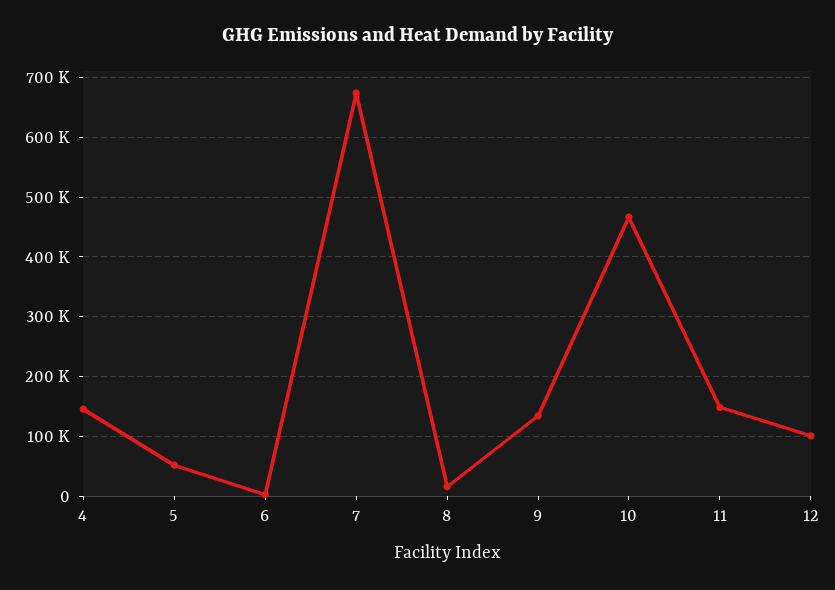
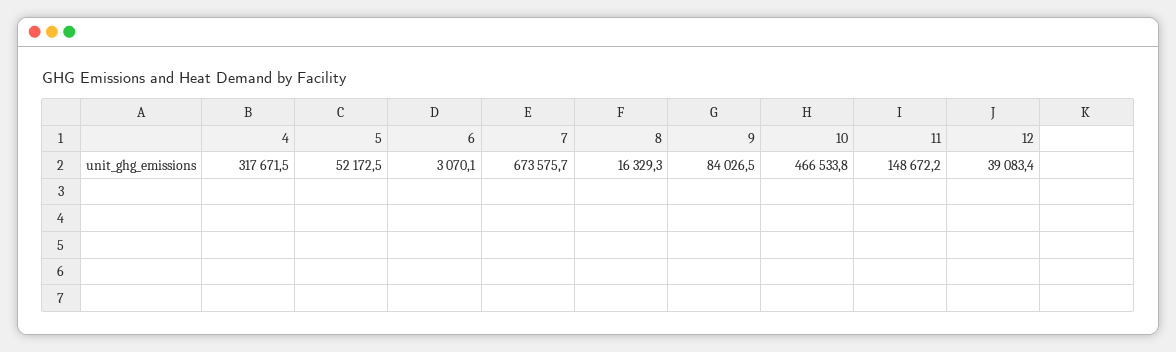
4: 140000 -> 317671.5
9: 140000 -> 84026.5
12: 100000 -> 39083.4

